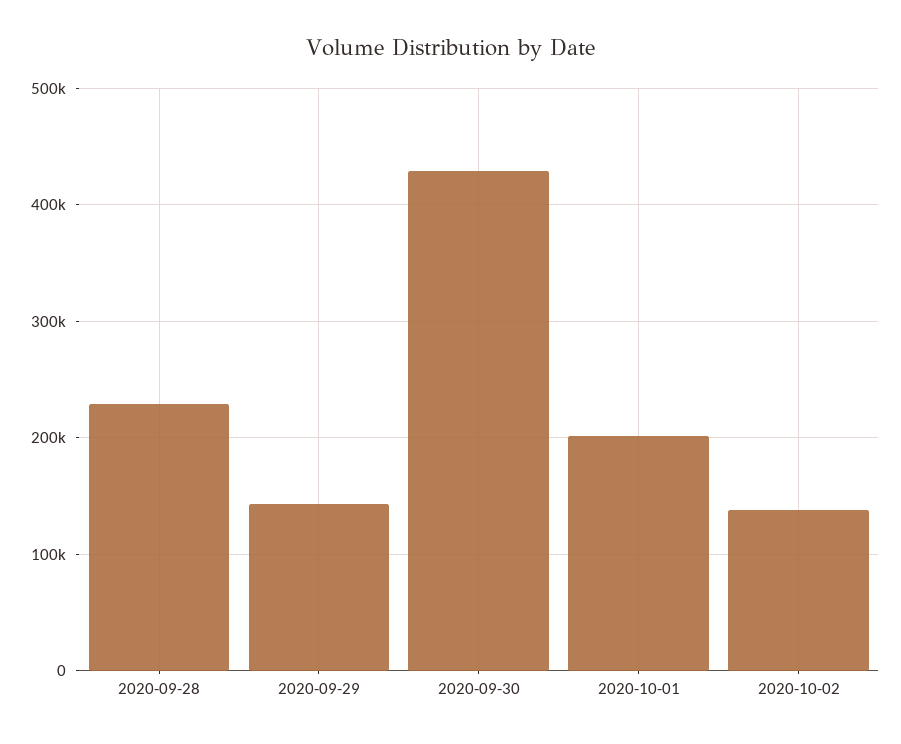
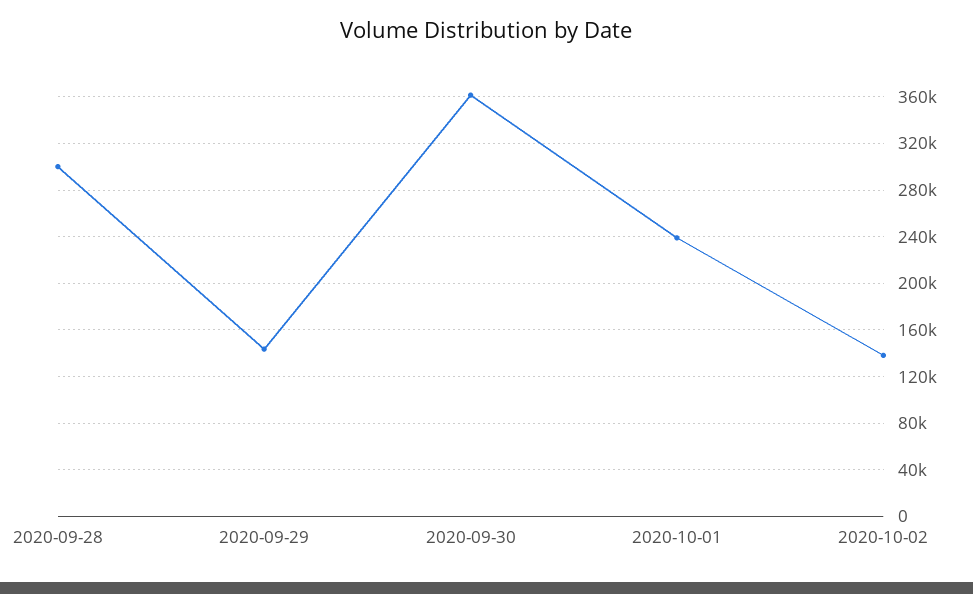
2020-09-28: 230000 -> 300000
2020-09-30: 430000 -> 360000
2020-10-01: 200000 -> 240000

